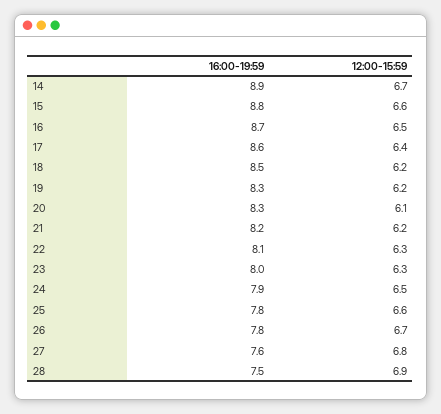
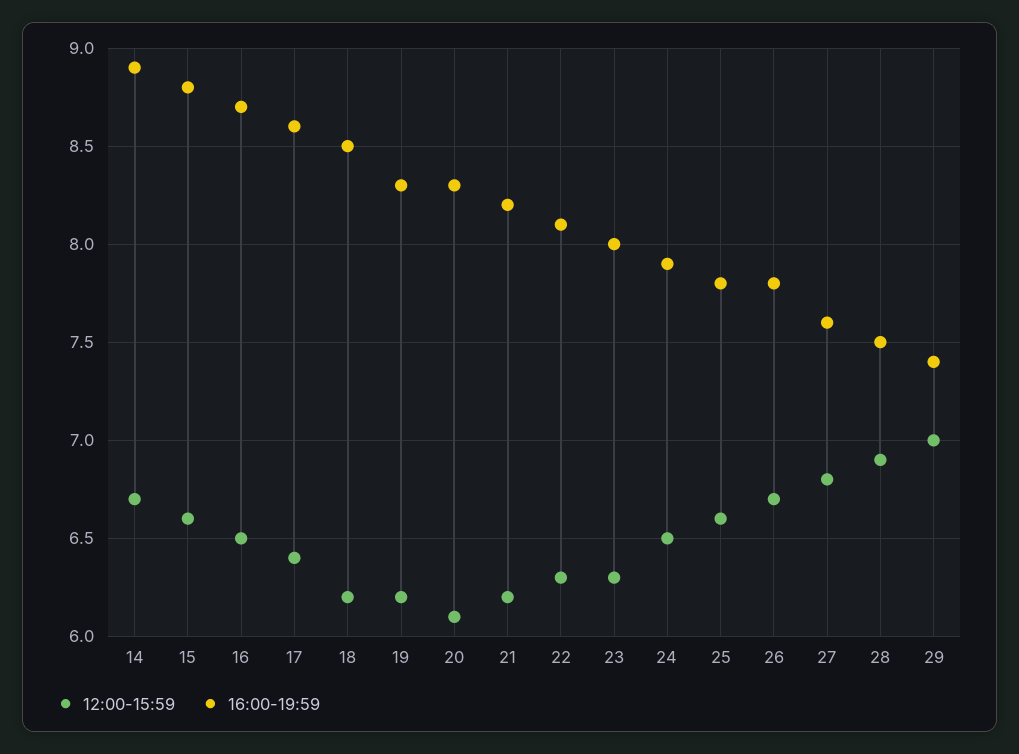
12:00-15:59, 29: none -> 7
16:00-19:59, 29: none -> 7.4

